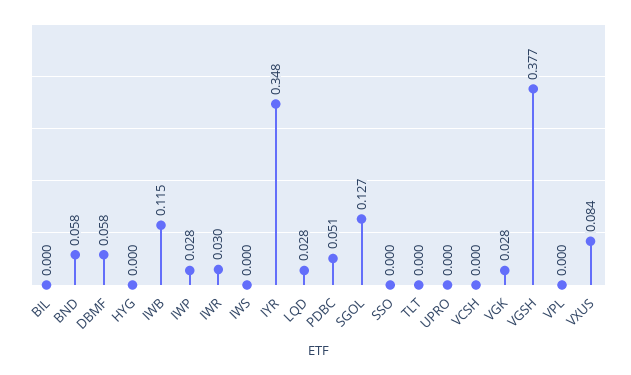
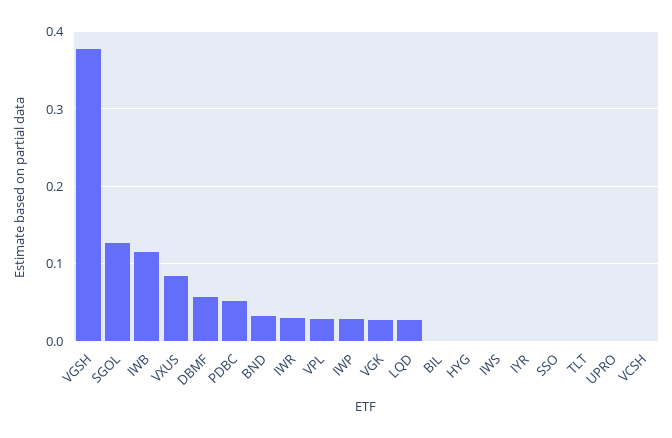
BND: 0.058 -> 0.03
IYR: 0.348 -> 0
VPL: 0 -> 0.03

